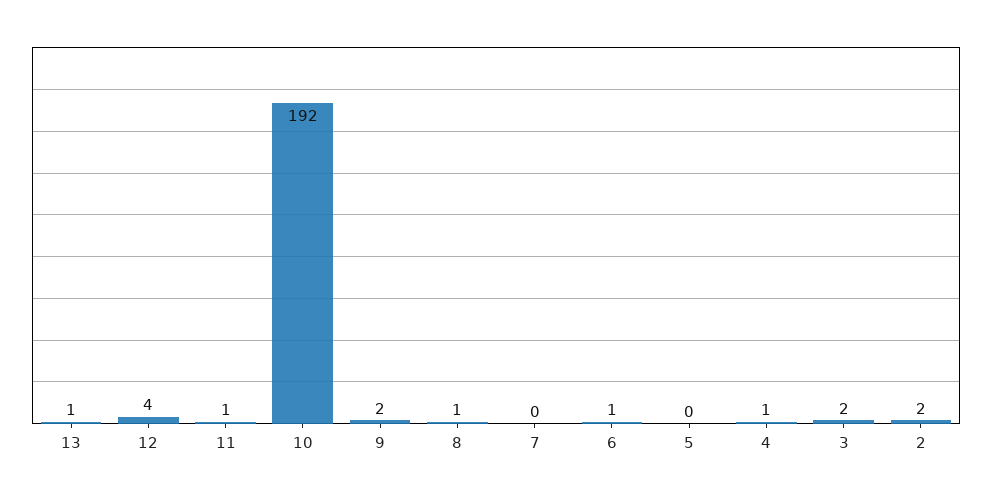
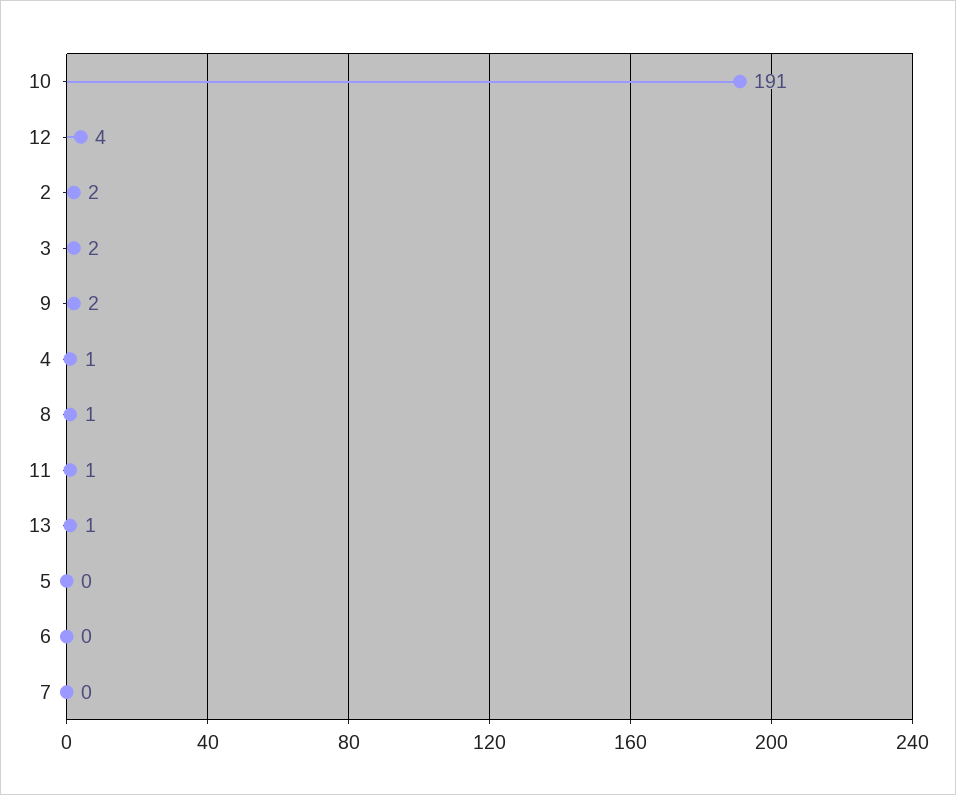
10: 192 -> 191
6: 1 -> 0

